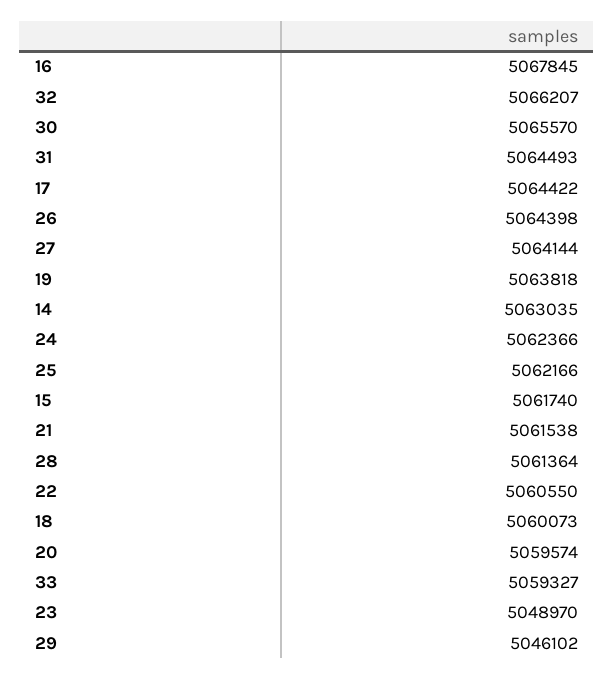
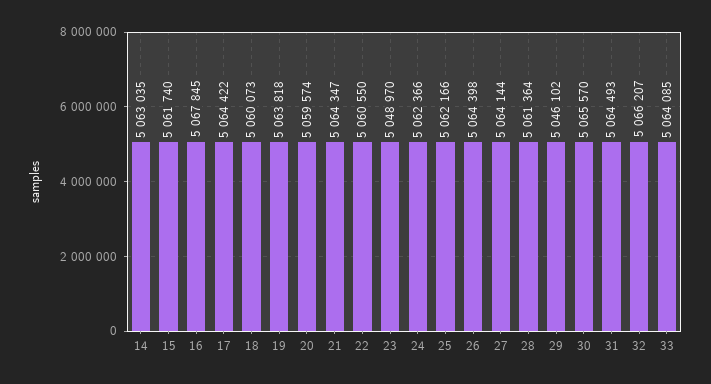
21: 5061538 -> 5064347
33: 5059327 -> 5064085

